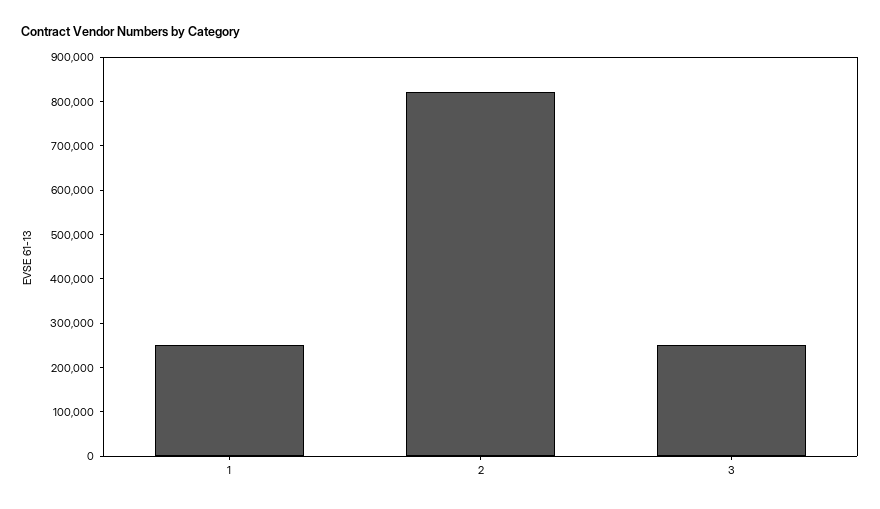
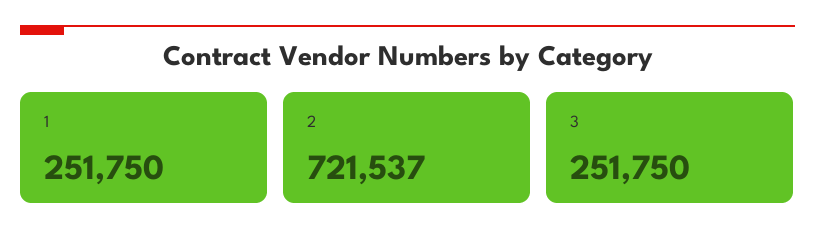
2: 820000 -> 721537

